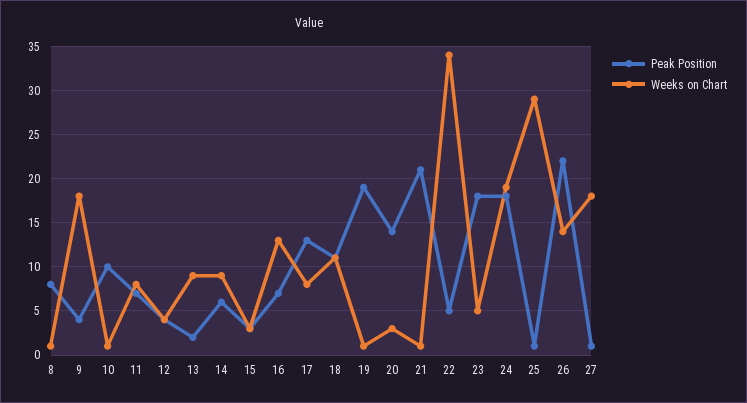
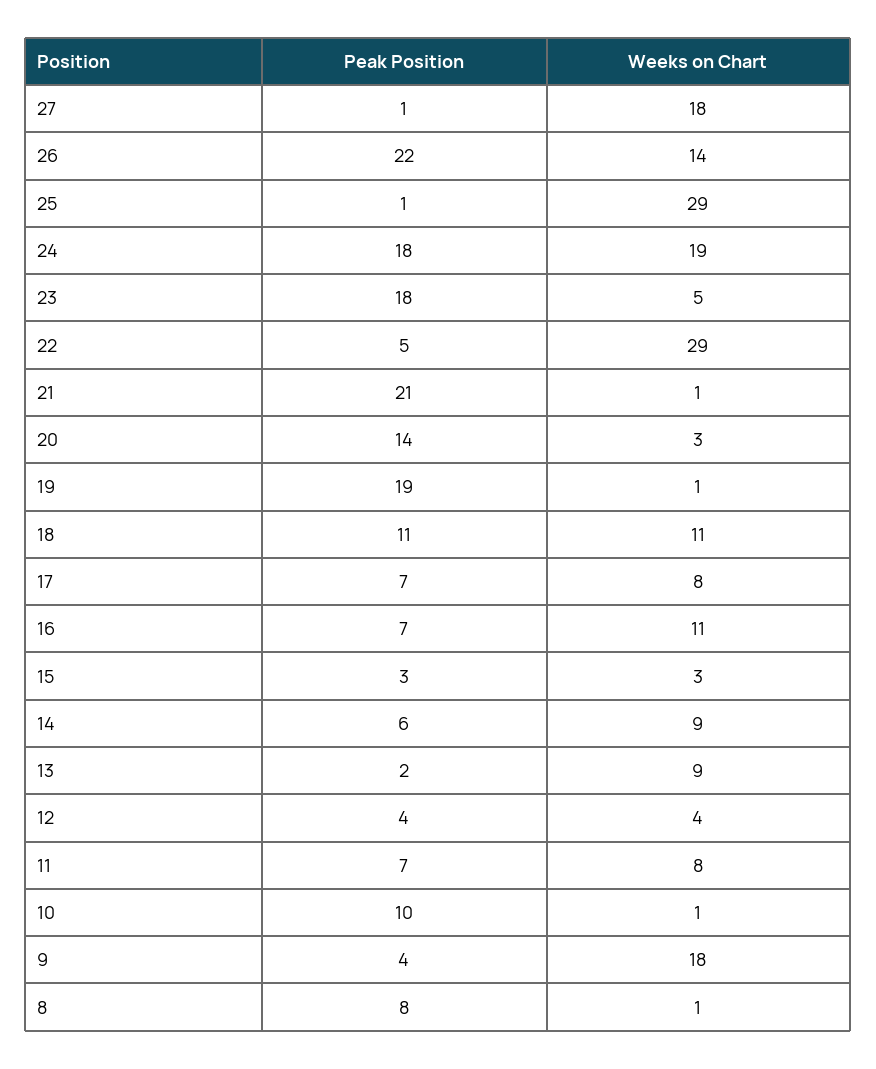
Weeks on Chart, 16: 13 -> 11
Peak Position, 17: 13 -> 7
Weeks on Chart, 22: 34 -> 29

